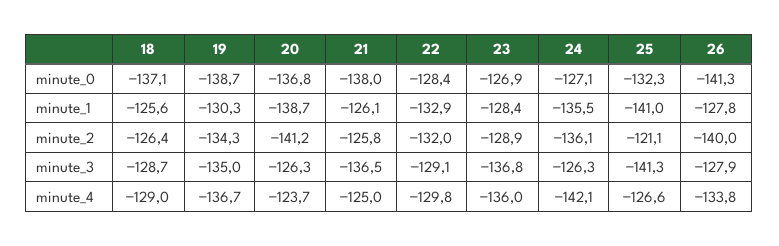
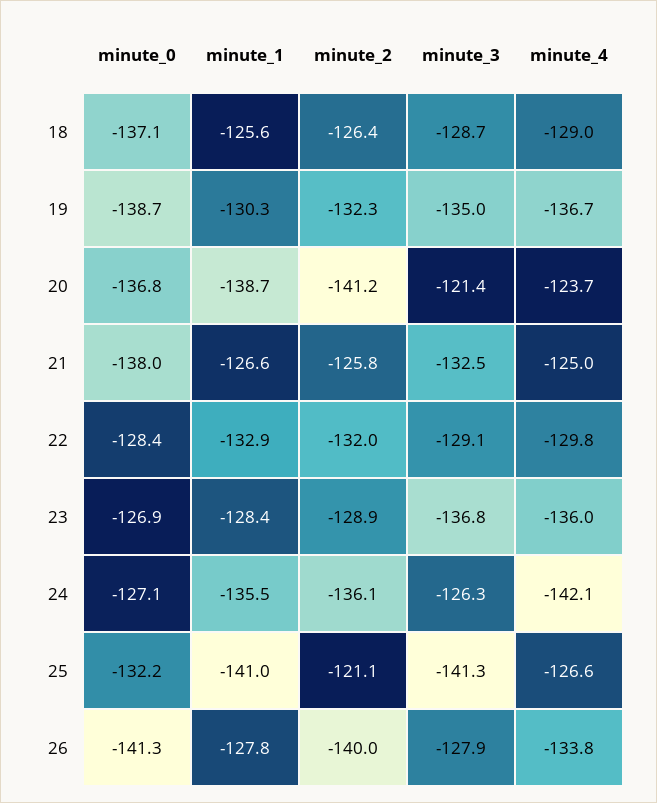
25, minute_0: -132.3 -> -132.2
21, minute_1: -126.1 -> -126.6
19, minute_2: -134.3 -> -132.3
20, minute_3: -126.3 -> -121.4
21, minute_3: -136.5 -> -132.5

